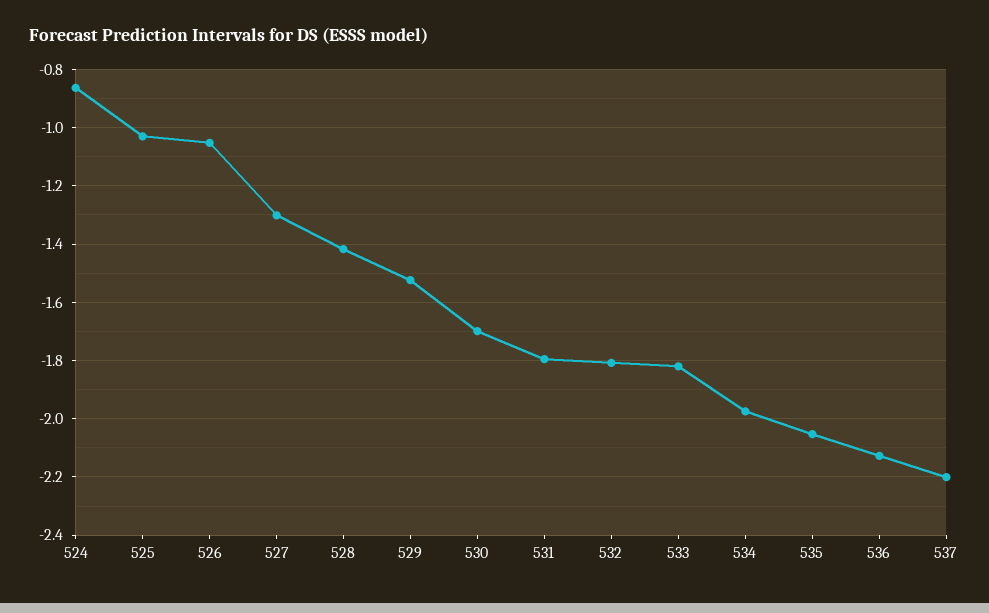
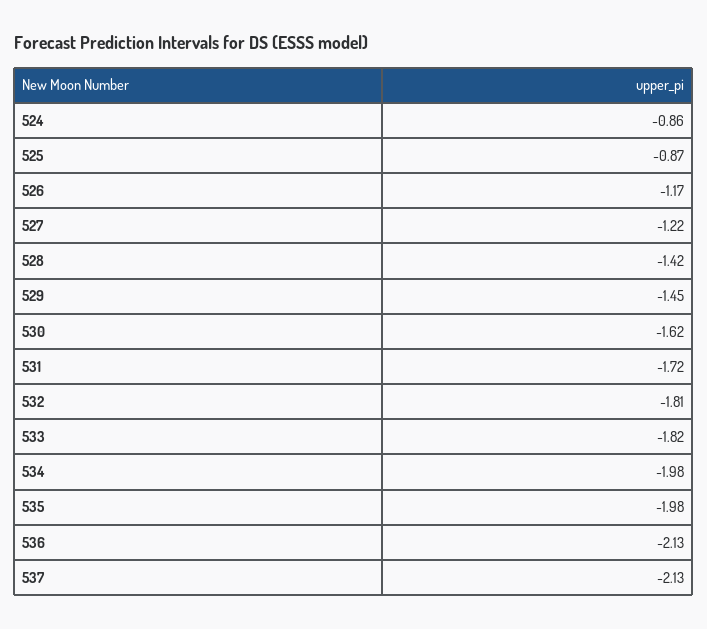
525: -1.025 -> -0.87
526: -1.05 -> -1.17
527: -1.3 -> -1.22
529: -1.525 -> -1.45
530: -1.7 -> -1.62
531: -1.8 -> -1.72
535: -2.05 -> -1.98
537: -2.2 -> -2.13

